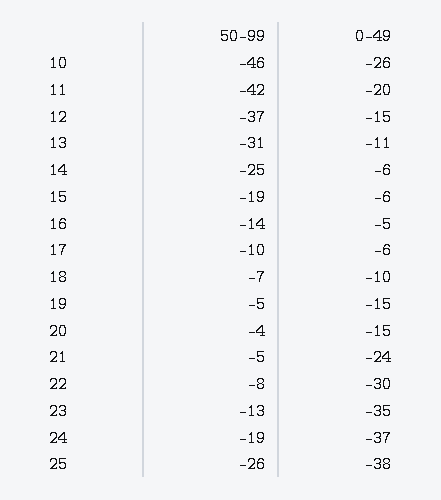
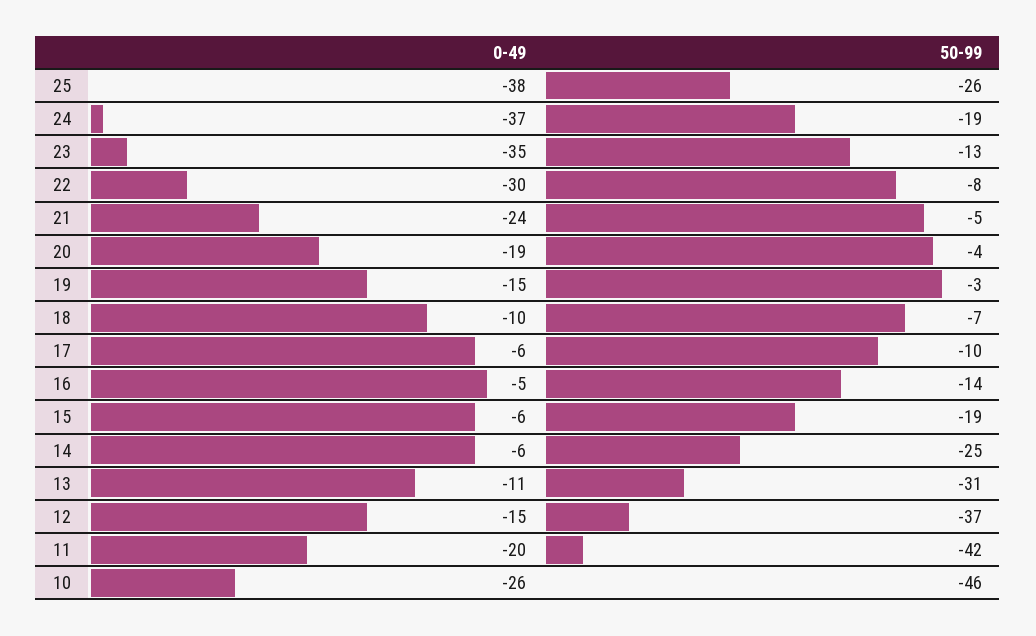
50-99, 19: -5 -> -3
0-49, 20: -15 -> -19

